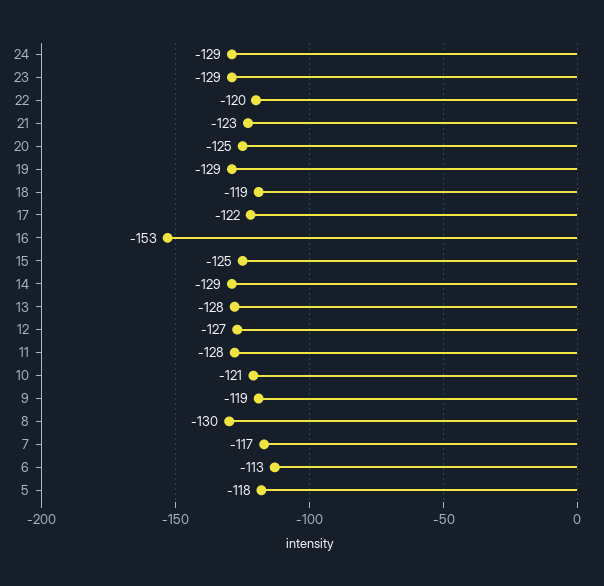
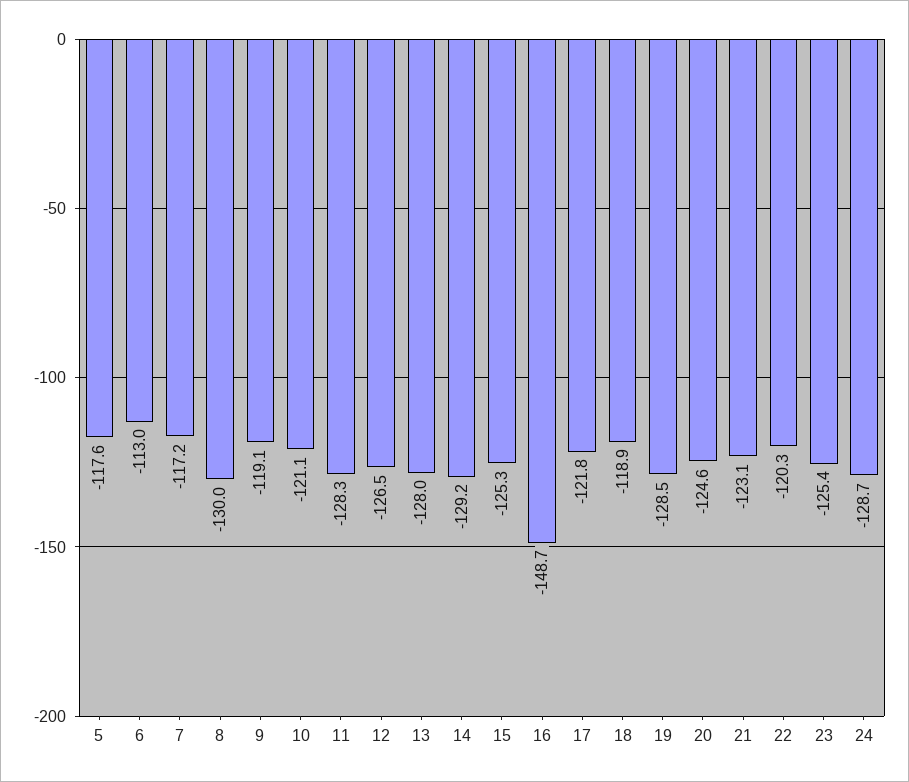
23: -129 -> -125.4
16: -153 -> -148.7

